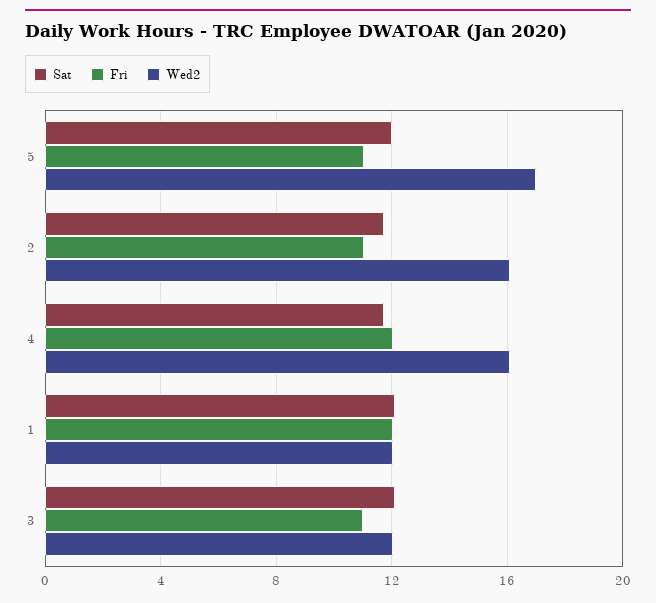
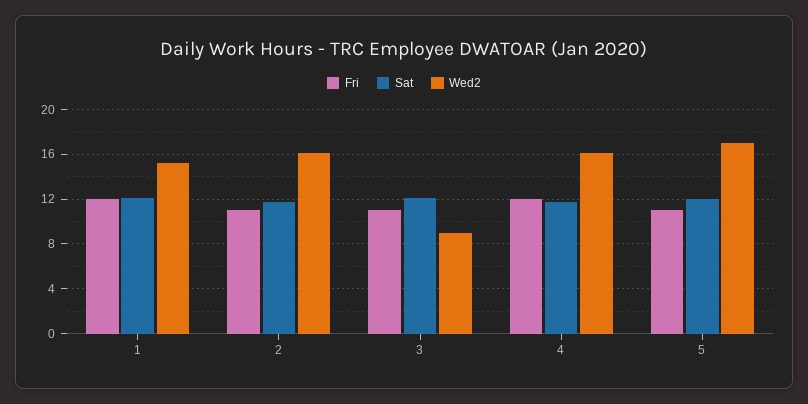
Wed2, 1: 12 -> 15
Wed2, 3: 12 -> 9

